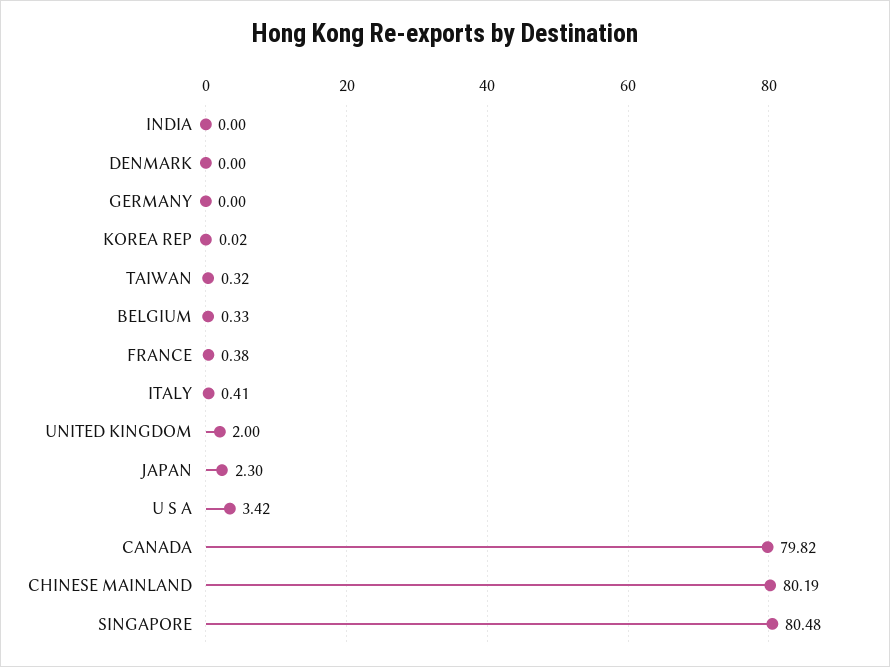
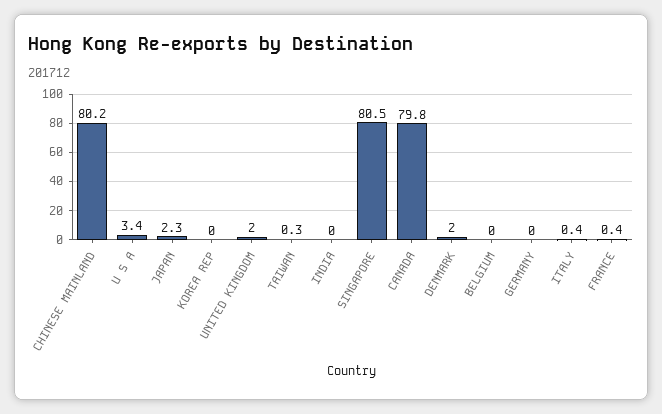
DENMARK: 0 -> 2
BELGIUM: 0.33 -> 0

